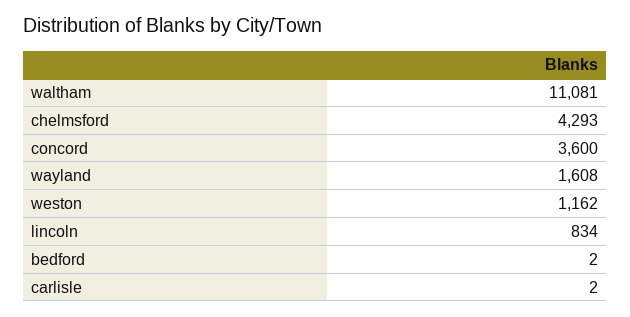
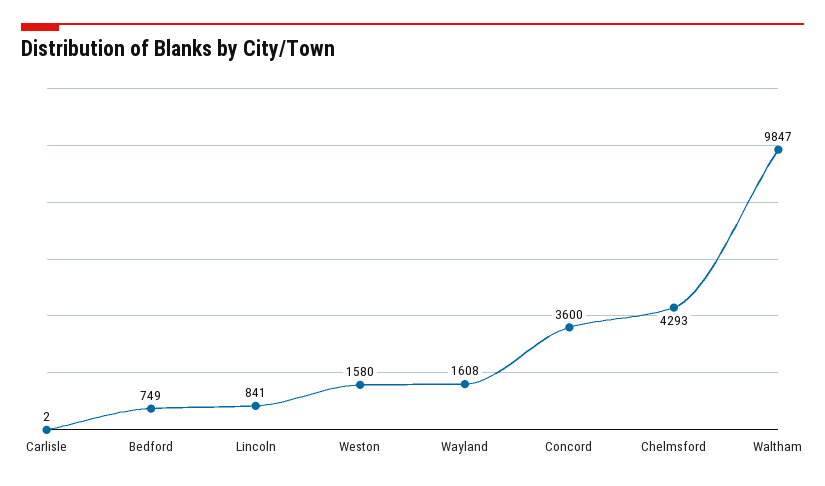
waltham: 11081 -> 9847
weston: 1162 -> 1580
lincoln: 834 -> 841
bedford: 2 -> 749

